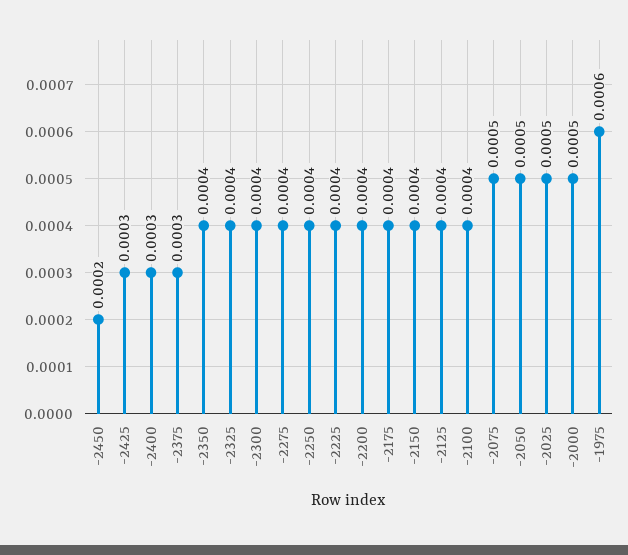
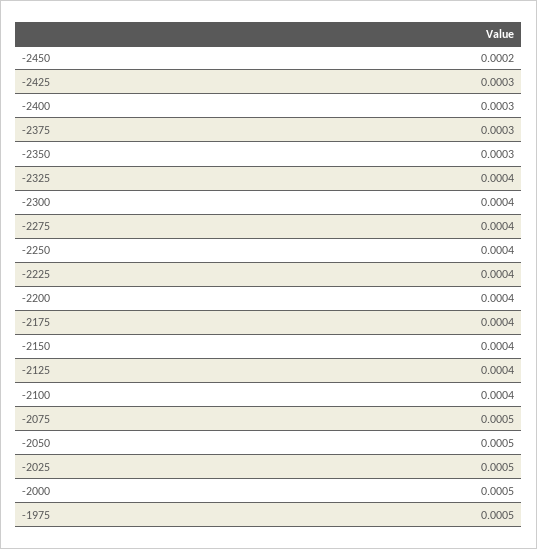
-2350: 0.0004 -> 0.0003
-1975: 0.0006 -> 0.0005

